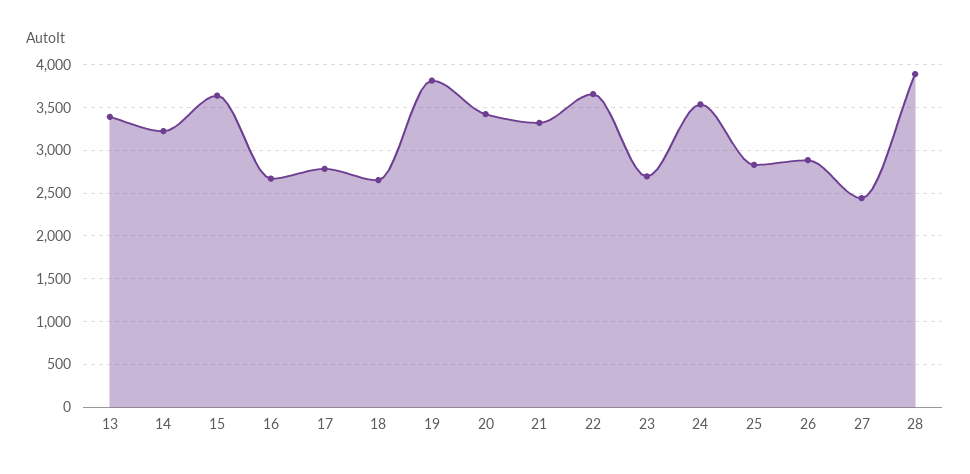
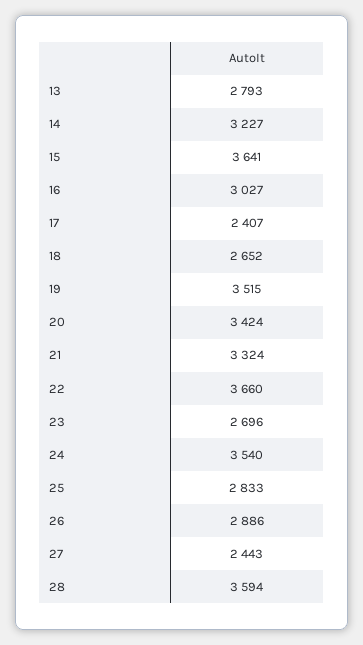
13: 3400 -> 2793
16: 2700 -> 3027
17: 2800 -> 2407
19: 3800 -> 3515
28: 3900 -> 3594

